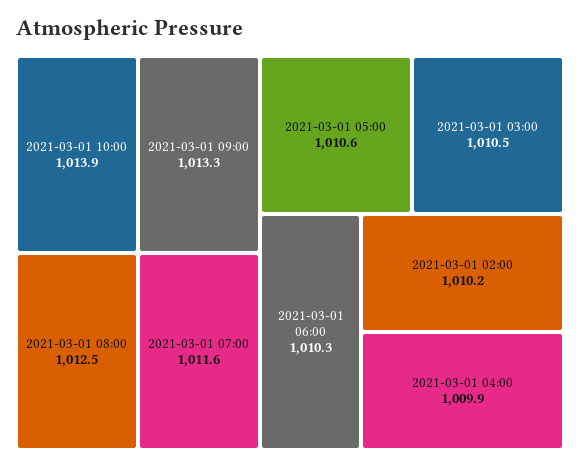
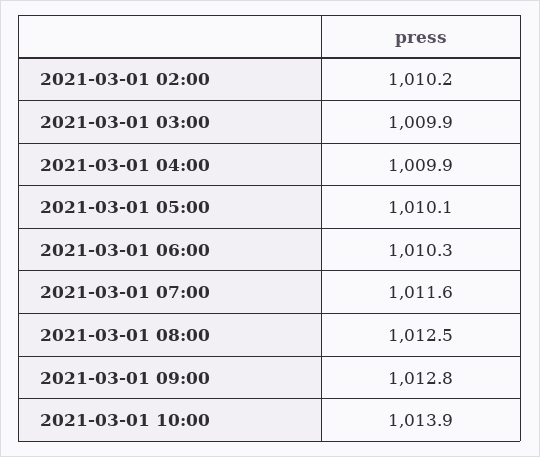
2021-03-01 09:00: 1013.3 -> 1012.8
2021-03-01 05:00: 1010.6 -> 1010.1
2021-03-01 03:00: 1010.5 -> 1009.9

